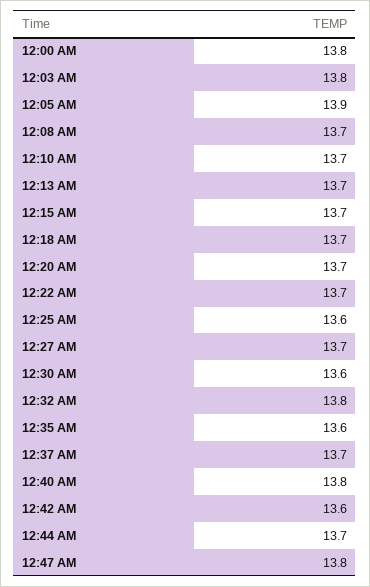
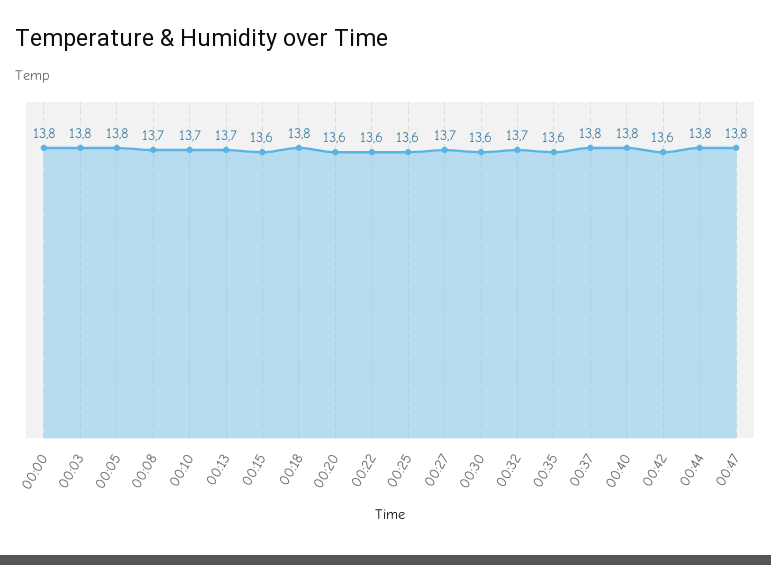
12:05 AM: 13.9 -> 13.8
12:15 AM: 13.7 -> 13.6
12:18 AM: 13.7 -> 13.8
12:20 AM: 13.7 -> 13.6
12:22 AM: 13.7 -> 13.6
12:32 AM: 13.8 -> 13.7
12:37 AM: 13.7 -> 13.8
12:44 AM: 13.7 -> 13.8

